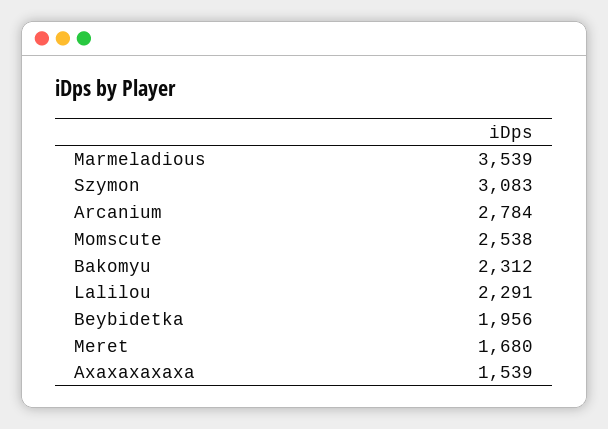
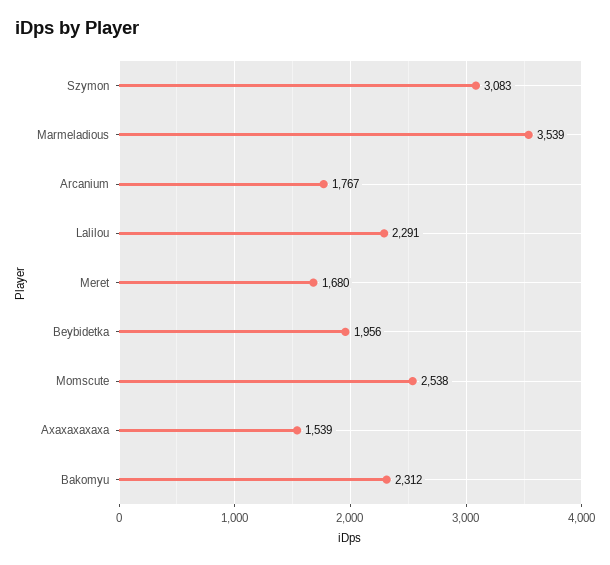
Arcanium: 2784 -> 1767

